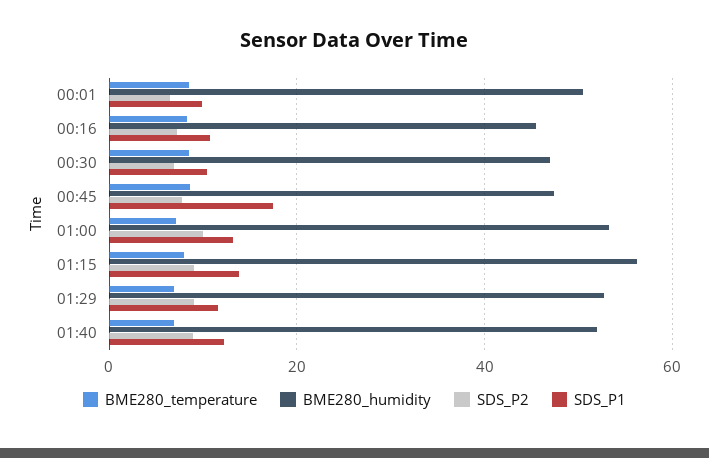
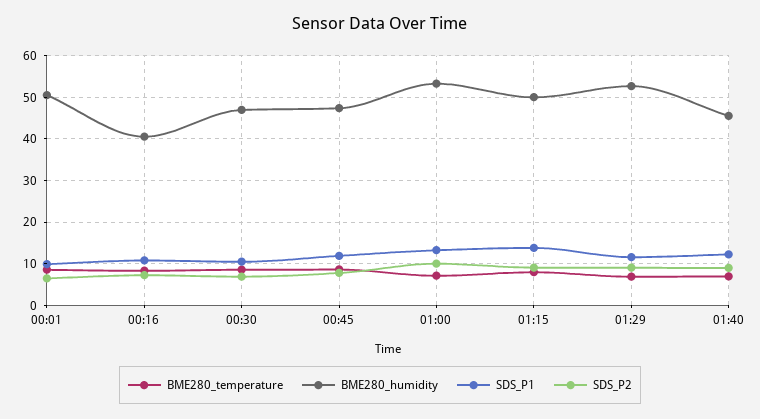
BME280_humidity, 00:16: 46 -> 40
SDS_P1, 00:45: 18 -> 12
BME280_humidity, 01:15: 56 -> 50
BME280_humidity, 01:40: 52 -> 46

